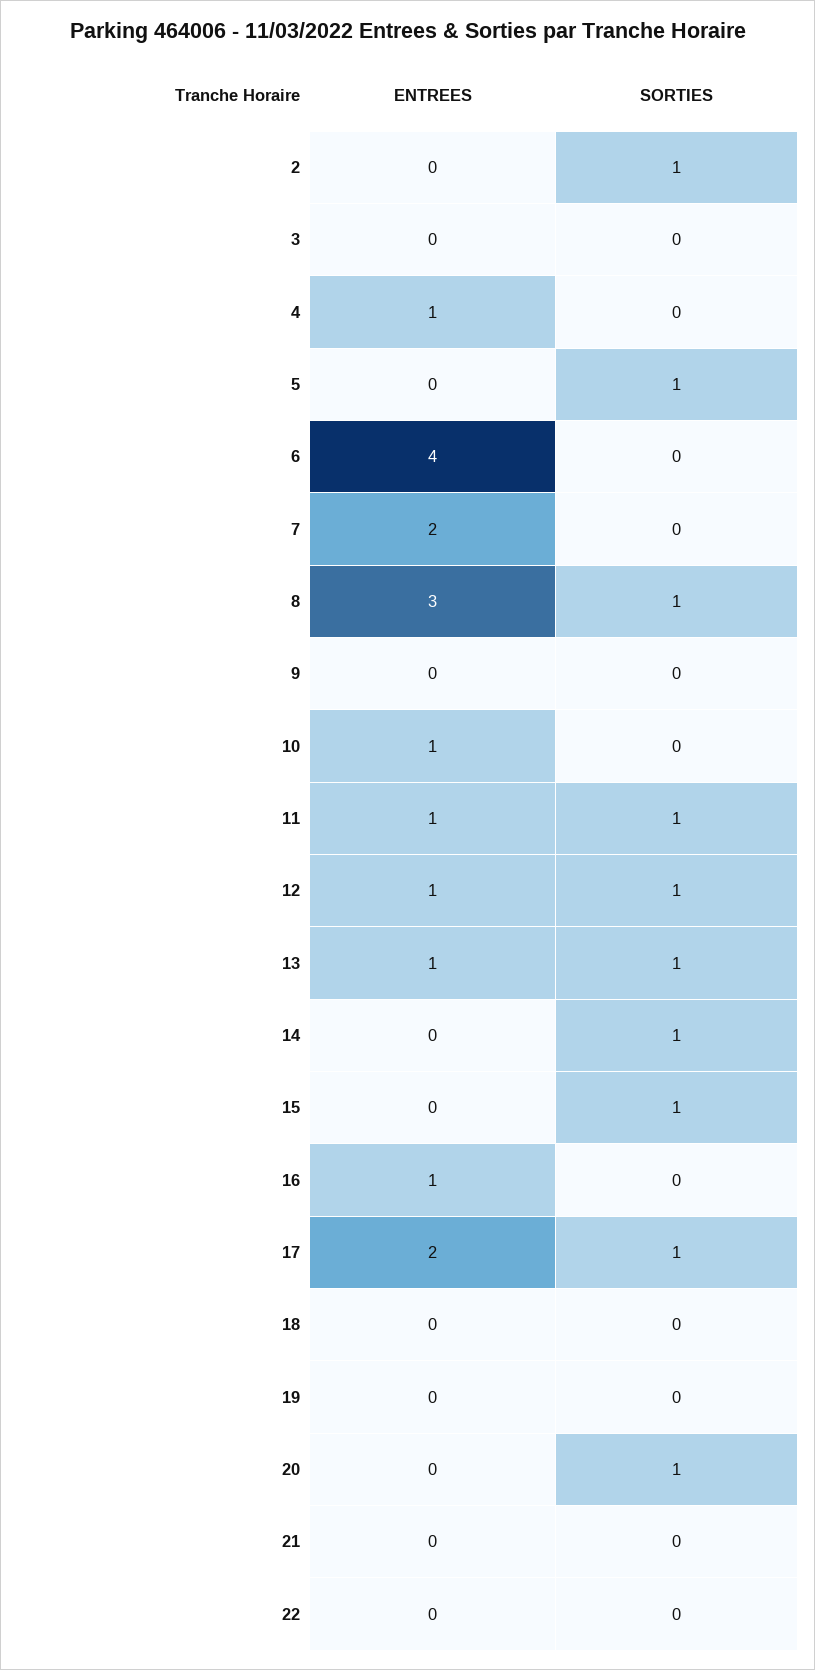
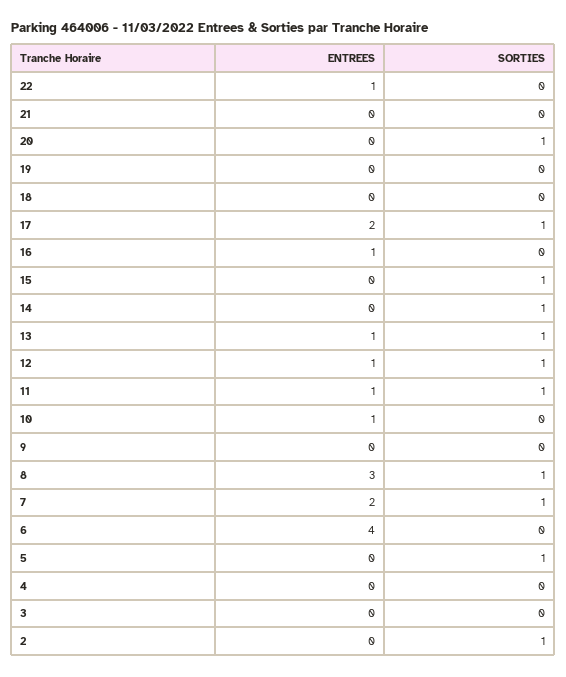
ENTREES, 4: 1 -> 0
SORTIES, 7: 0 -> 1
ENTREES, 22: 0 -> 1

